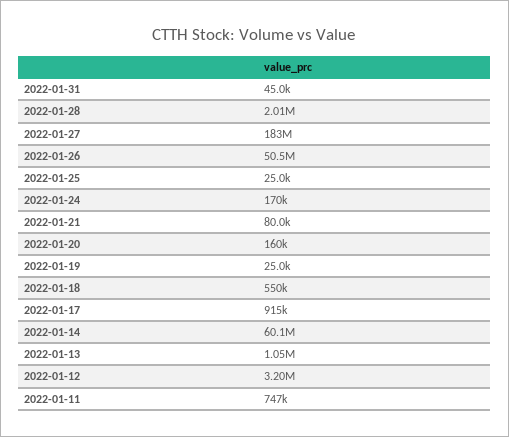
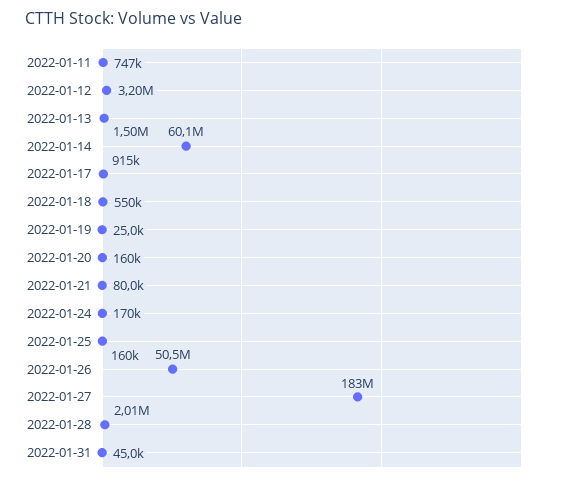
2022-01-25: 25000 -> 160000
2022-01-13: 1050000 -> 1500000

